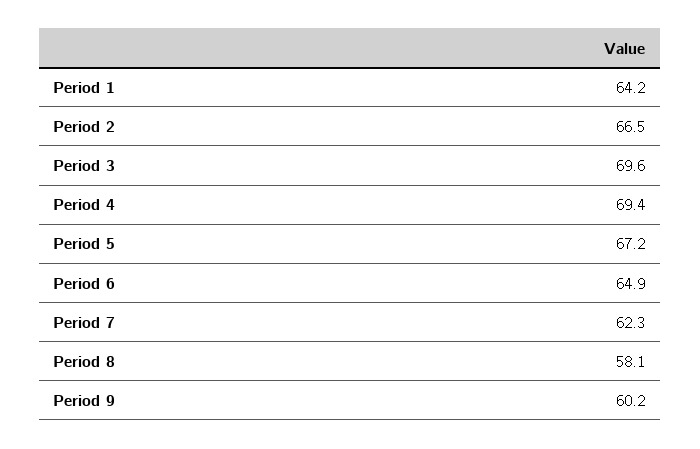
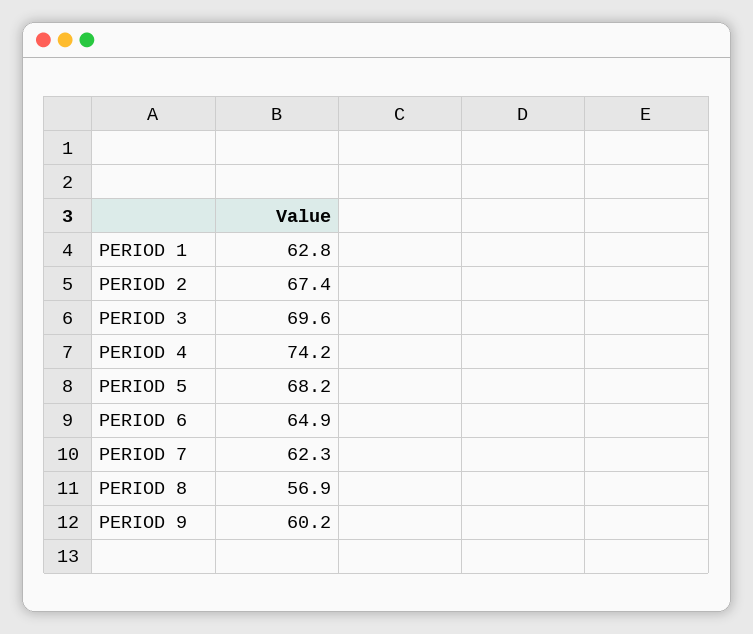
Period 1: 64.2 -> 62.8
Period 2: 66.5 -> 67.4
Period 4: 69.4 -> 74.2
Period 5: 67.2 -> 68.2
Period 8: 58.1 -> 56.9

